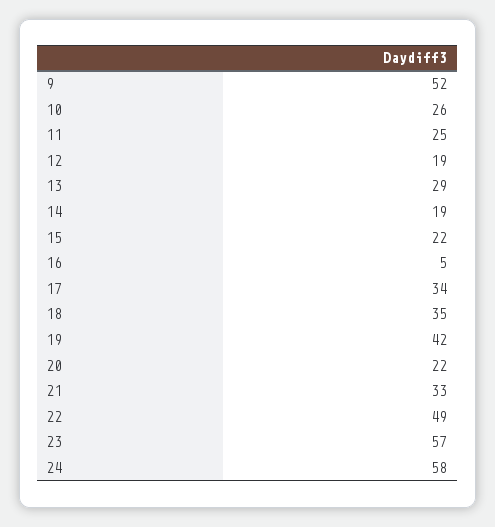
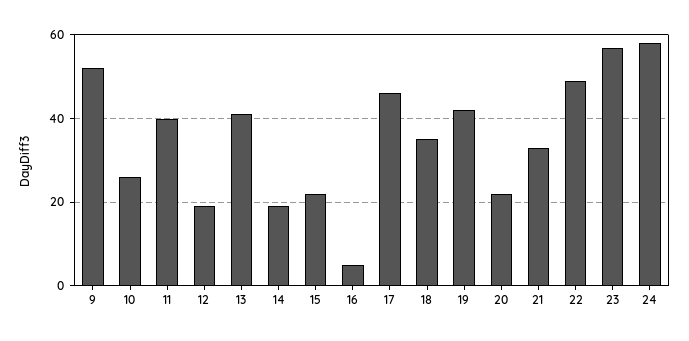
11: 25 -> 40
13: 29 -> 40
17: 34 -> 45

